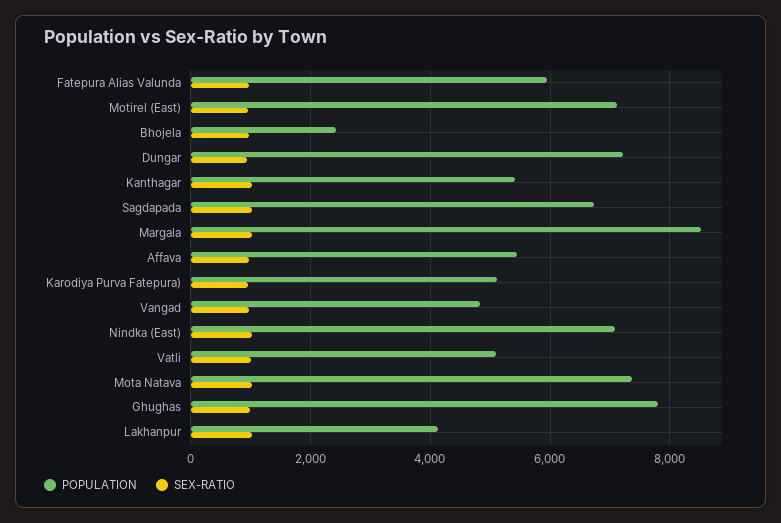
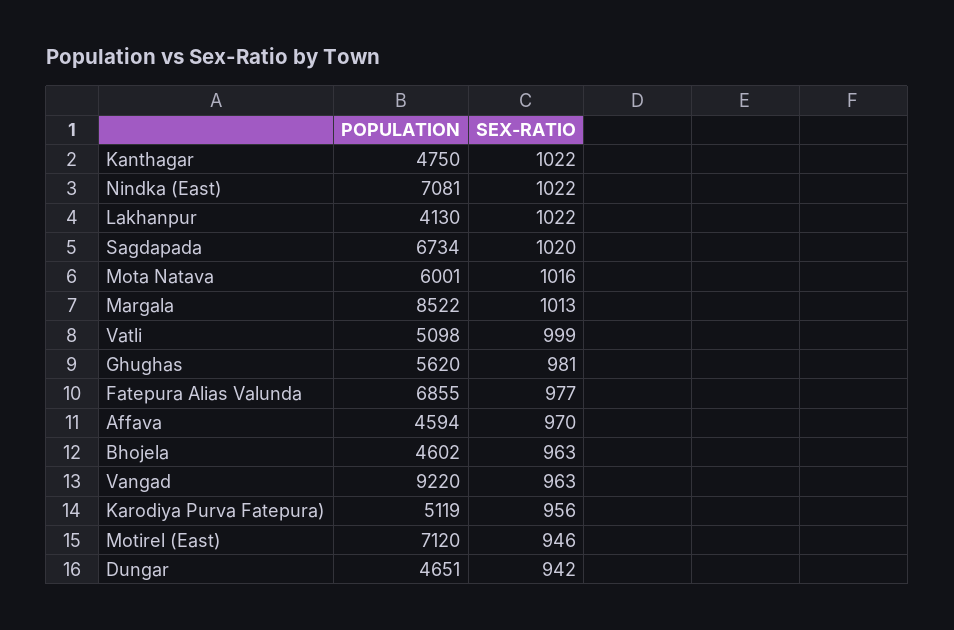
POPULATION, Fatepura Alias Valunda: 6000 -> 6855
POPULATION, Bhojela: 2400 -> 4602
POPULATION, Dungar: 7200 -> 4651
POPULATION, Kanthagar: 5400 -> 4750
POPULATION, Affava: 5400 -> 4594
POPULATION, Vangad: 4800 -> 9220
POPULATION, Mota Natava: 7400 -> 6001
POPULATION, Ghughas: 7800 -> 5620

